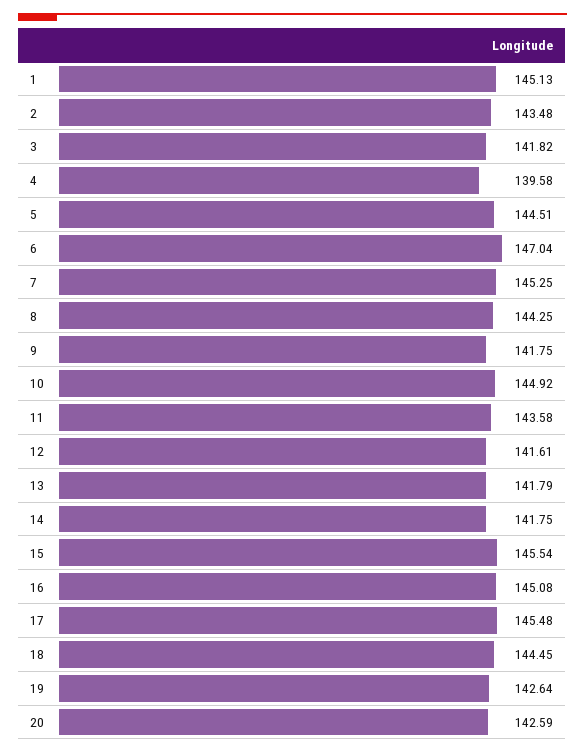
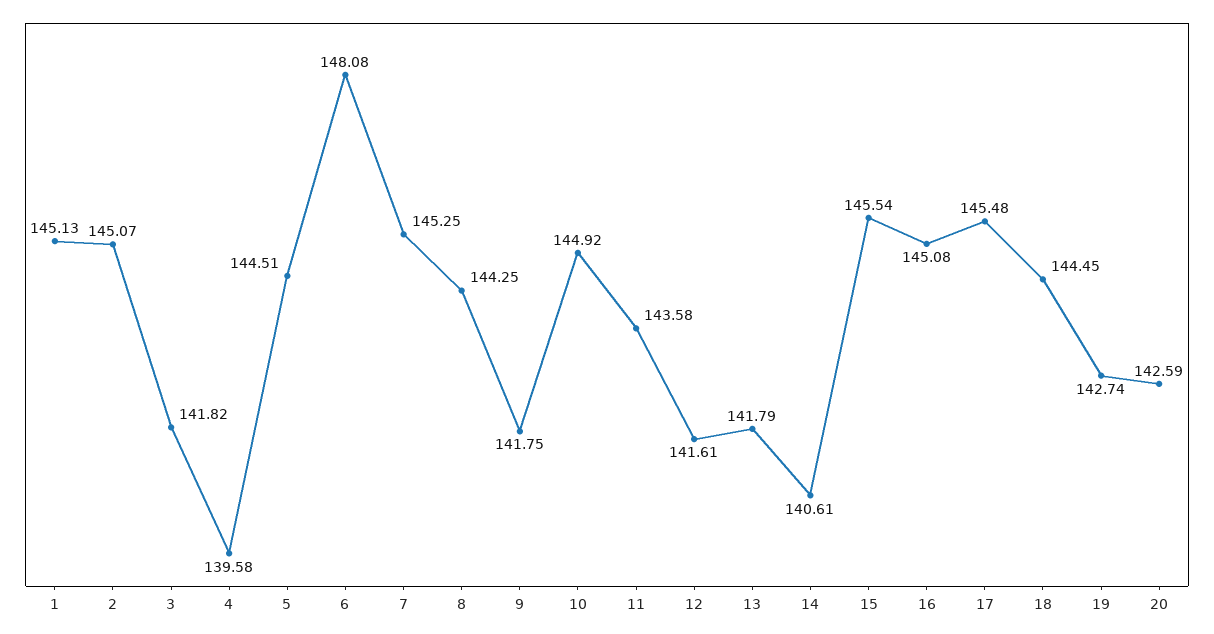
2: 143.48 -> 145.07
6: 147.04 -> 148.08
14: 141.75 -> 140.61
19: 142.64 -> 142.74

